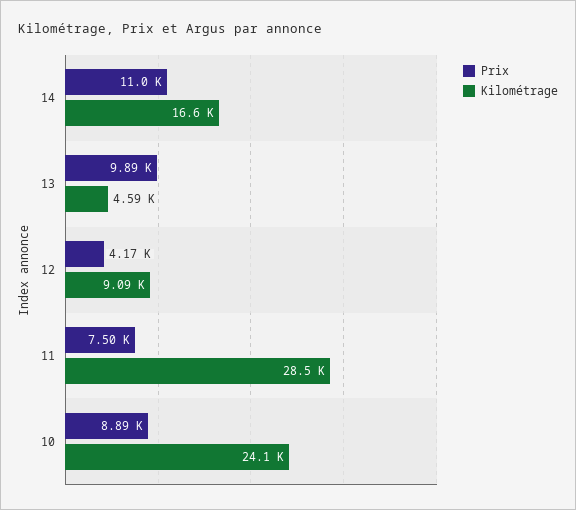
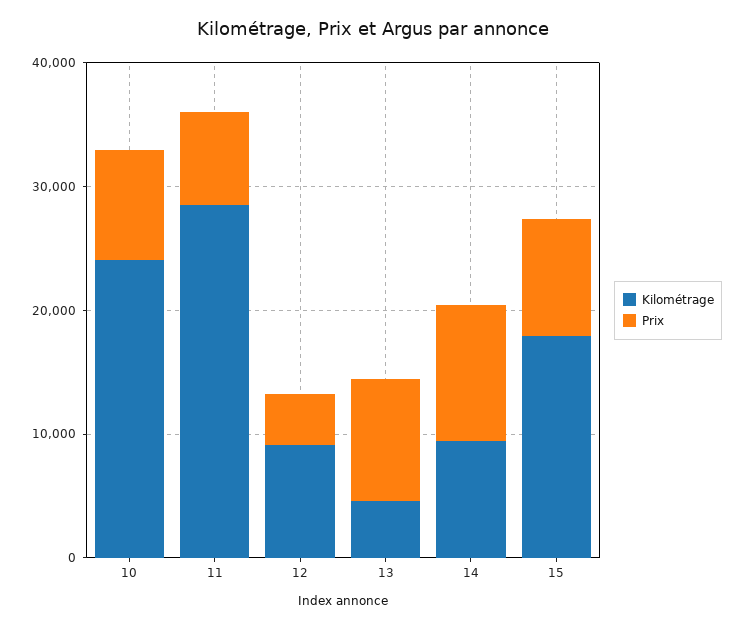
Kilométrage, 14: 16600 -> 10000
Kilométrage, 15: none -> 18000
Prix, 15: none -> 10000

